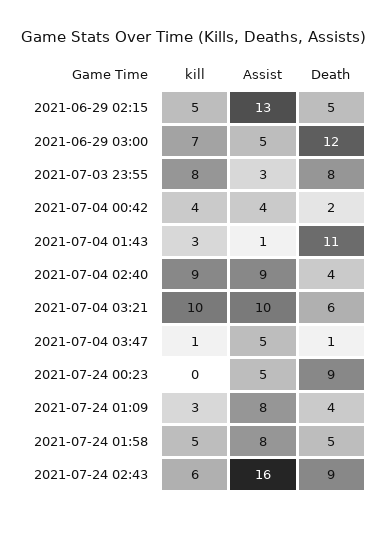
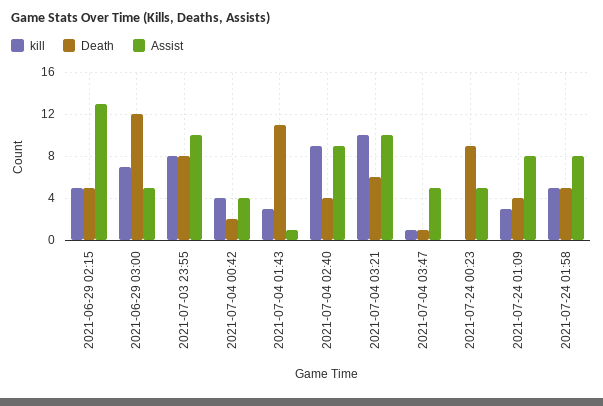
Assist, 2021-07-03 23:55: 3 -> 10
kill, 2021-07-24 02:43: 6 -> none
Assist, 2021-07-24 02:43: 16 -> none
Death, 2021-07-24 02:43: 9 -> none

